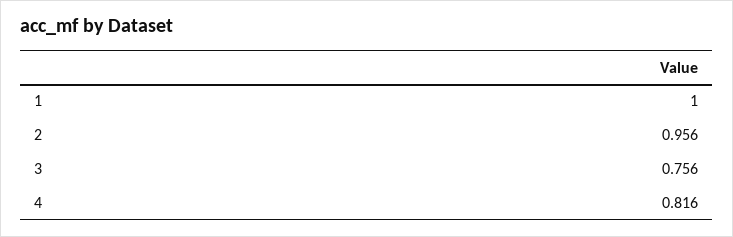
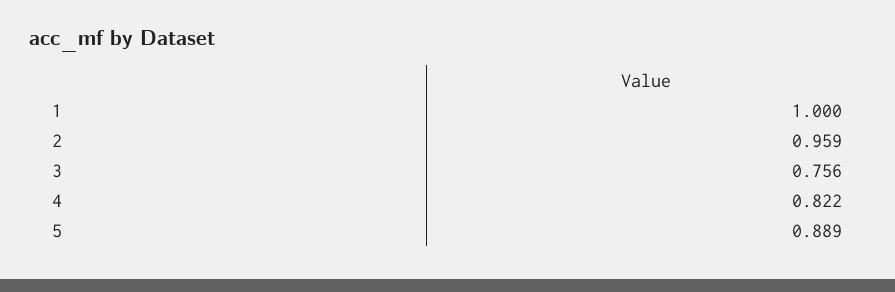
2: 0.956 -> 0.959
4: 0.816 -> 0.822
5: none -> 0.889

